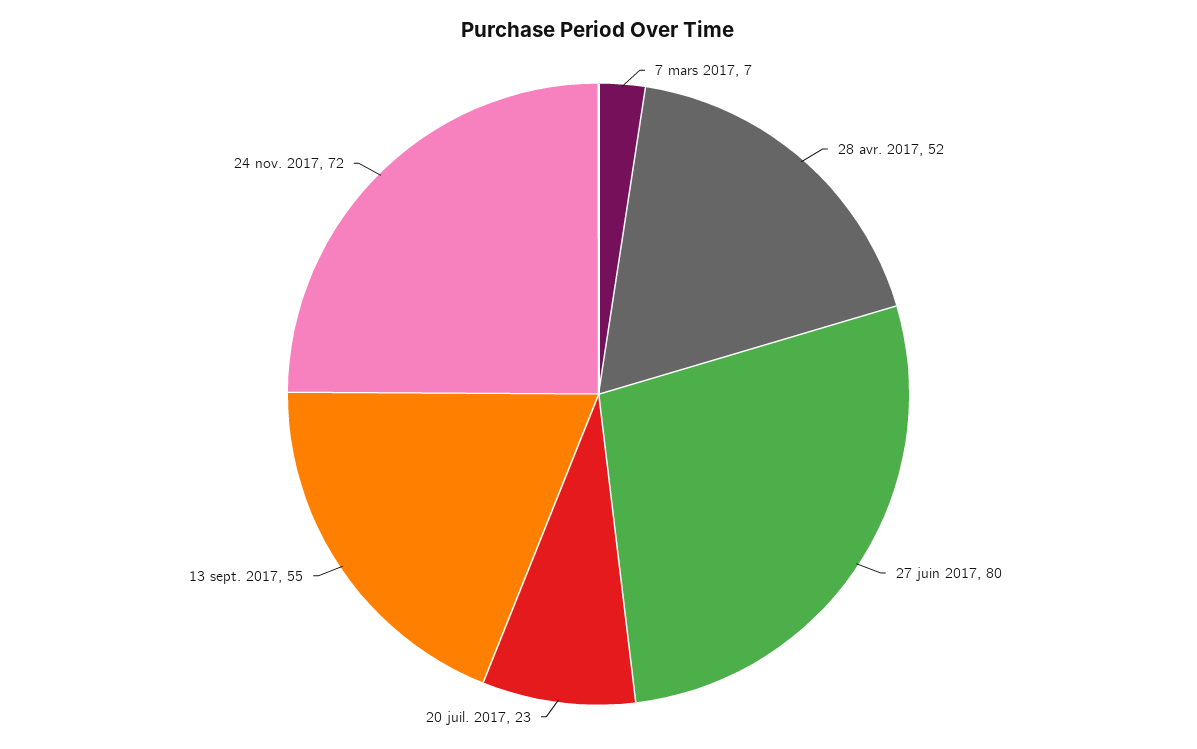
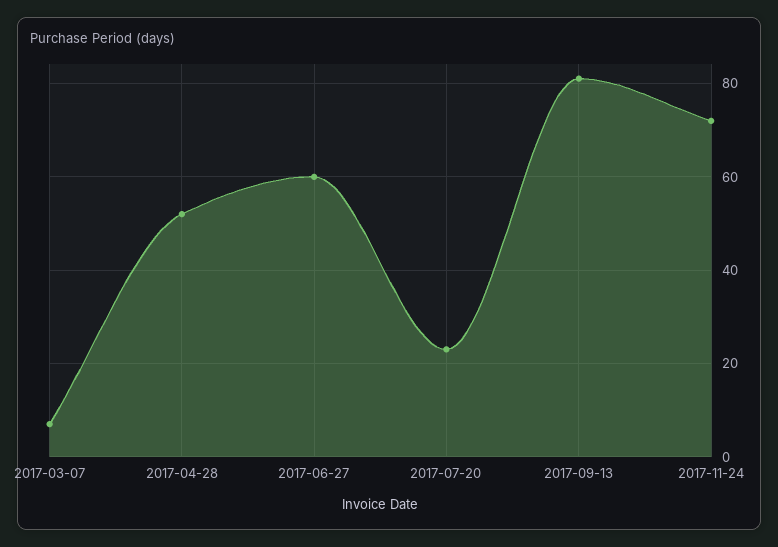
27 juin 2017: 80 -> 60
13 sept. 2017: 55 -> 80

